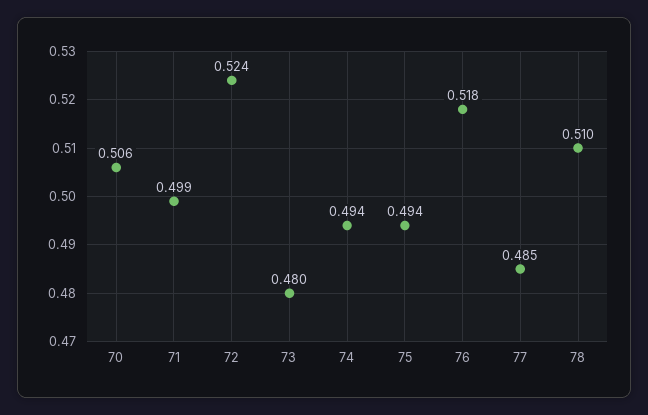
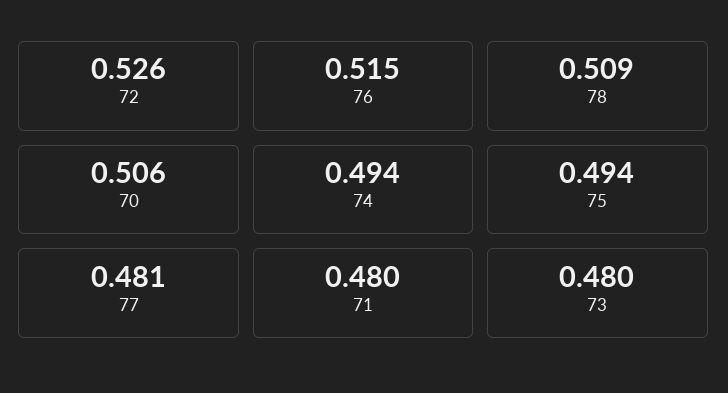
71: 0.499 -> 0.48
72: 0.524 -> 0.526
76: 0.518 -> 0.515
77: 0.485 -> 0.481
78: 0.51 -> 0.509

